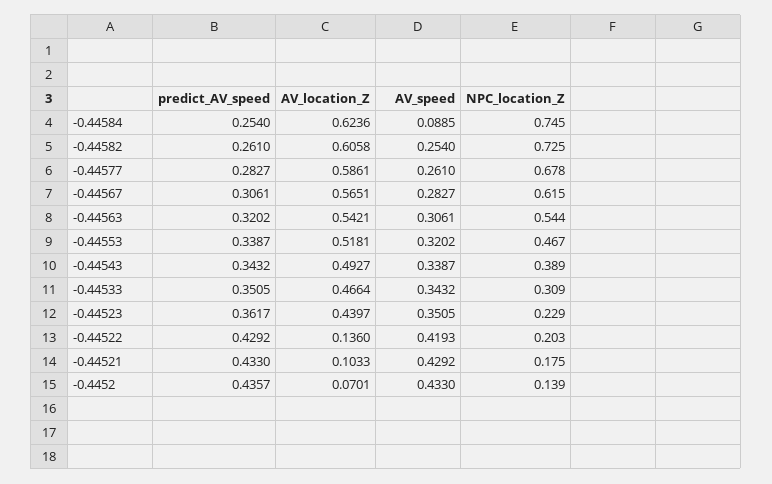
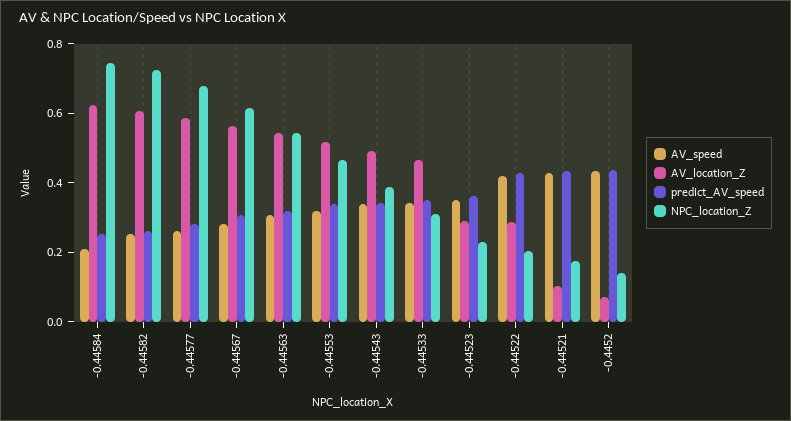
AV_speed, -0.44584: 0.0885 -> 0.2
AV_location_Z, -0.44523: 0.4397 -> 0.3
AV_location_Z, -0.44522: 0.136 -> 0.3

